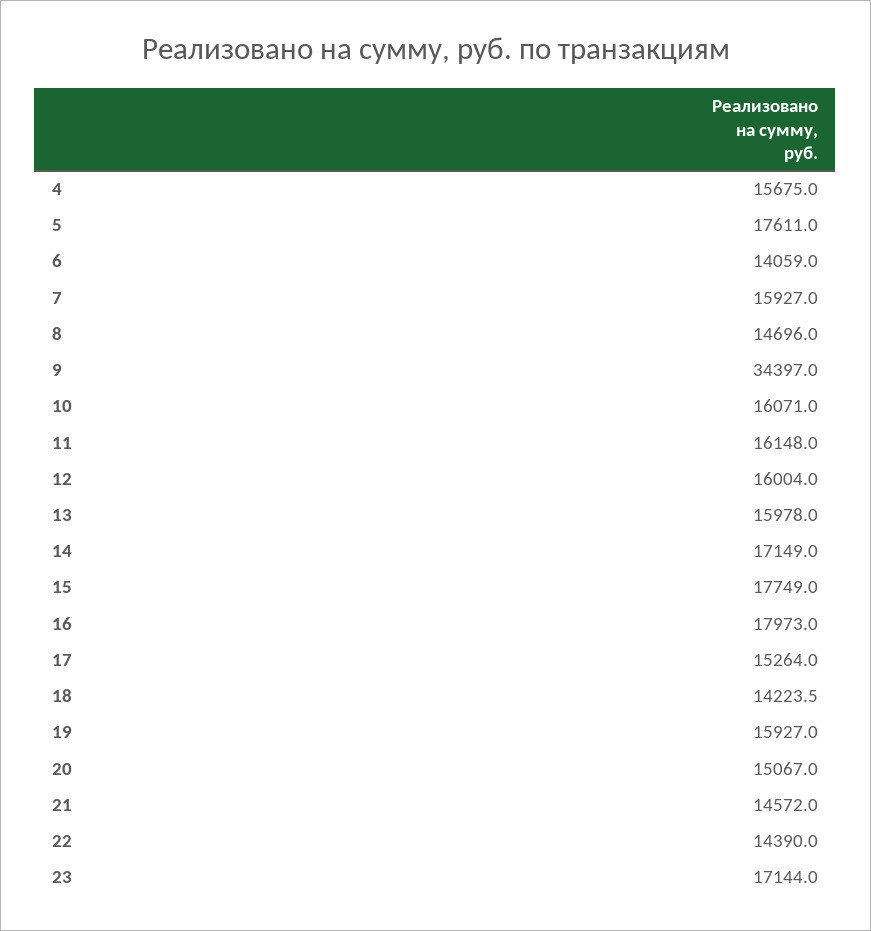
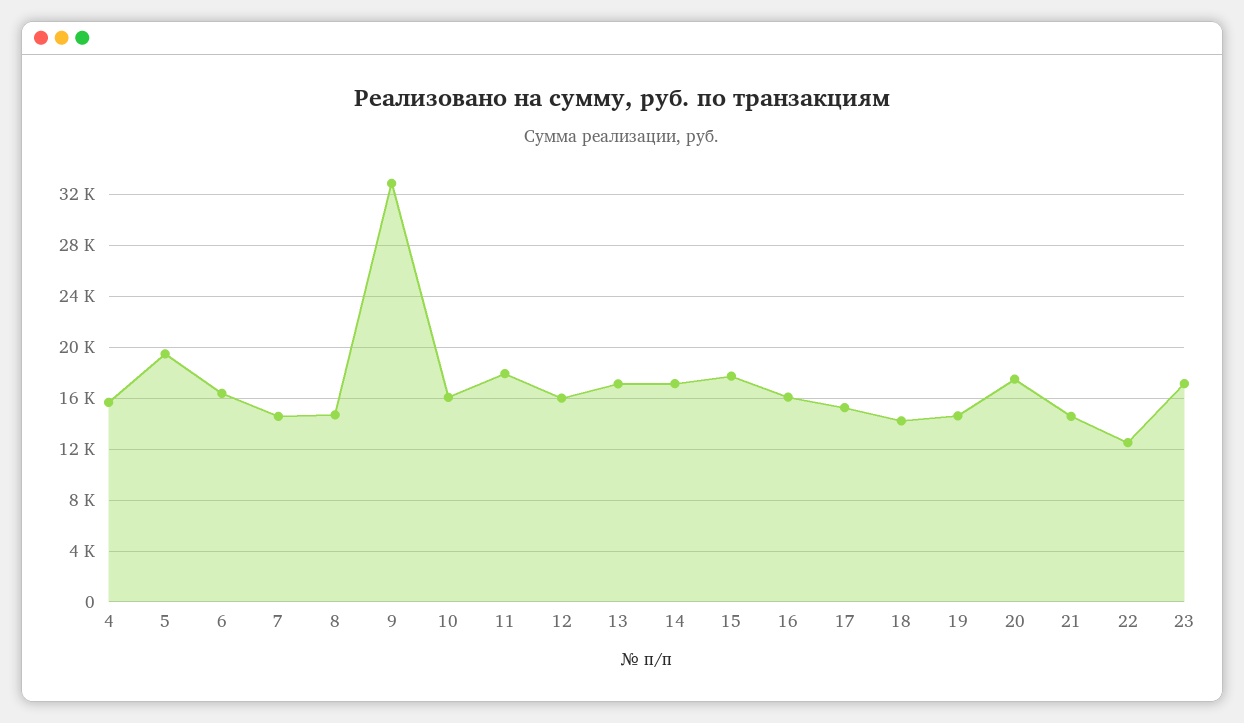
5: 17611 -> 19500
6: 14059 -> 16500
7: 15927 -> 14500
9: 34397 -> 33000
11: 16148 -> 18000
13: 15978 -> 17000
16: 17973 -> 16000
19: 15927 -> 14500
20: 15067 -> 17500
22: 14390 -> 12500

